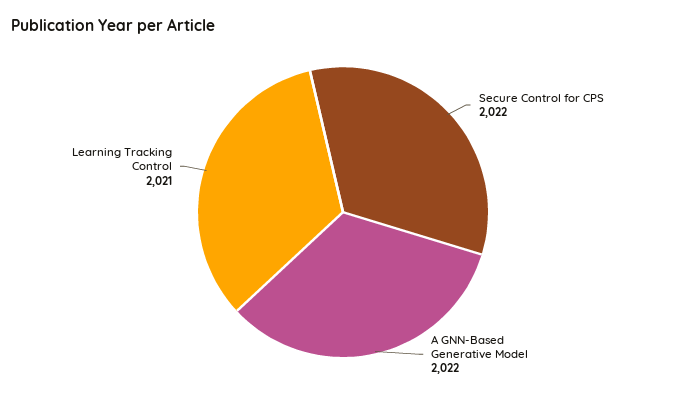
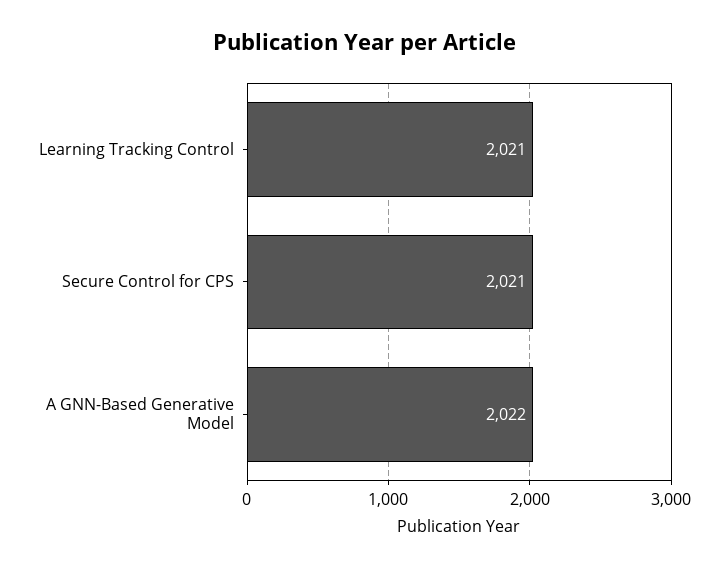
Secure Control for CPS: 2022 -> 2021

